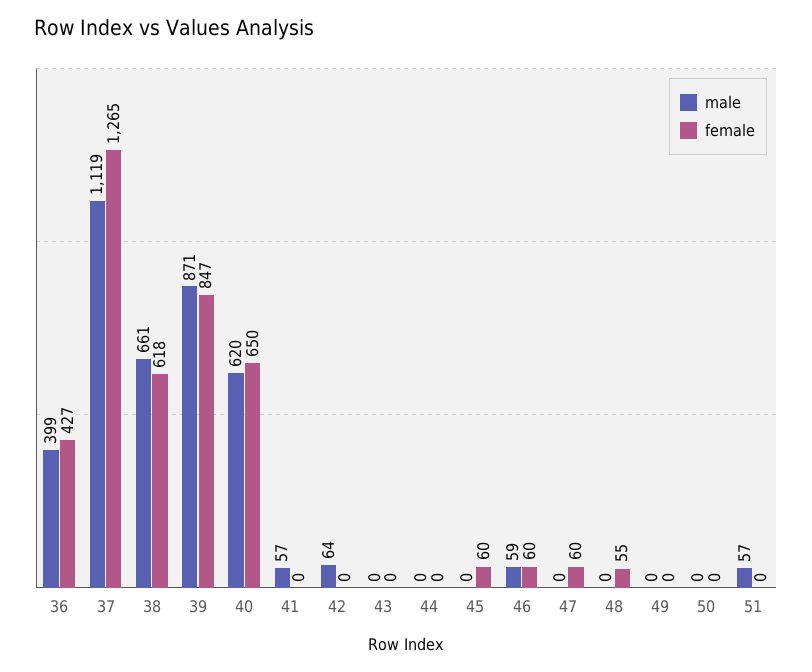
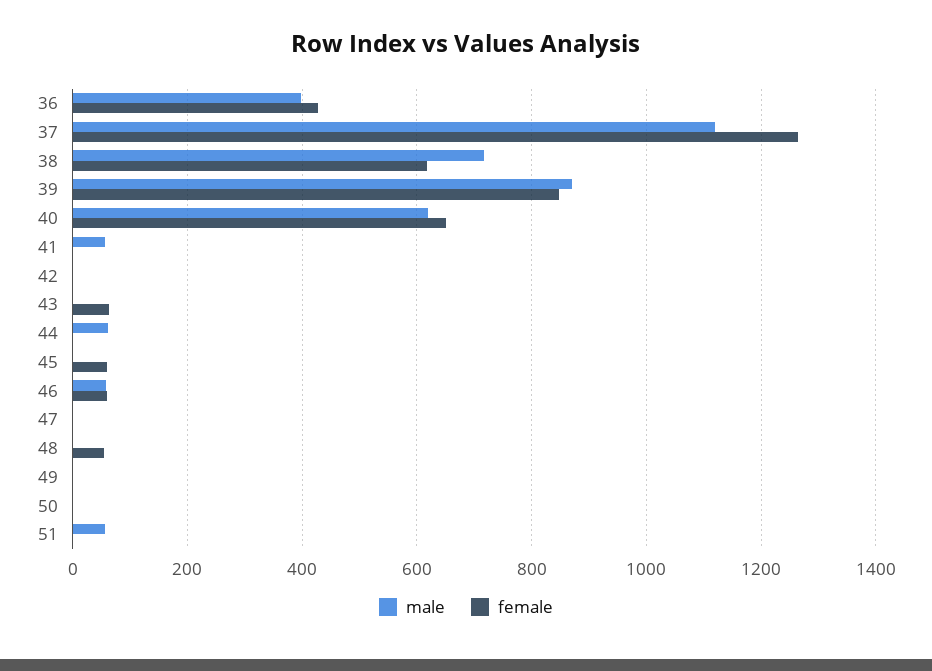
male, 38: 661 -> 720
male, 42: 64 -> 0
female, 43: 0 -> 60
male, 44: 0 -> 60
female, 47: 60 -> 0

